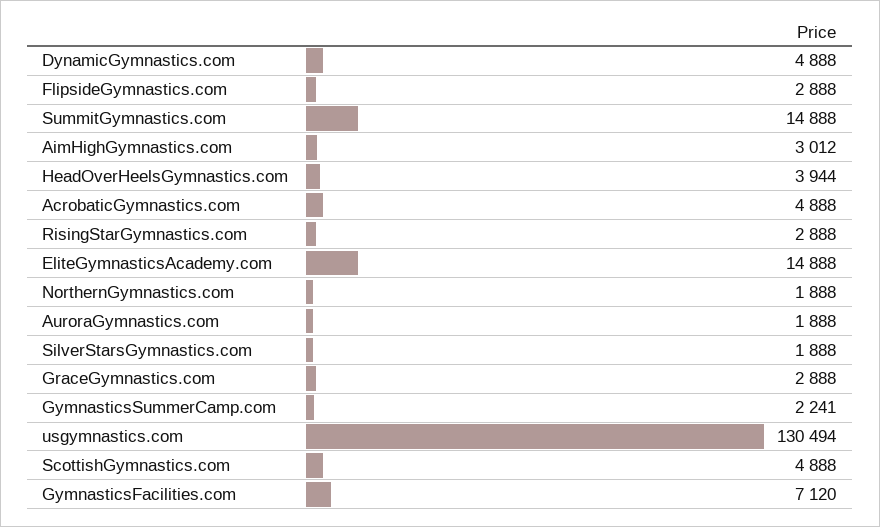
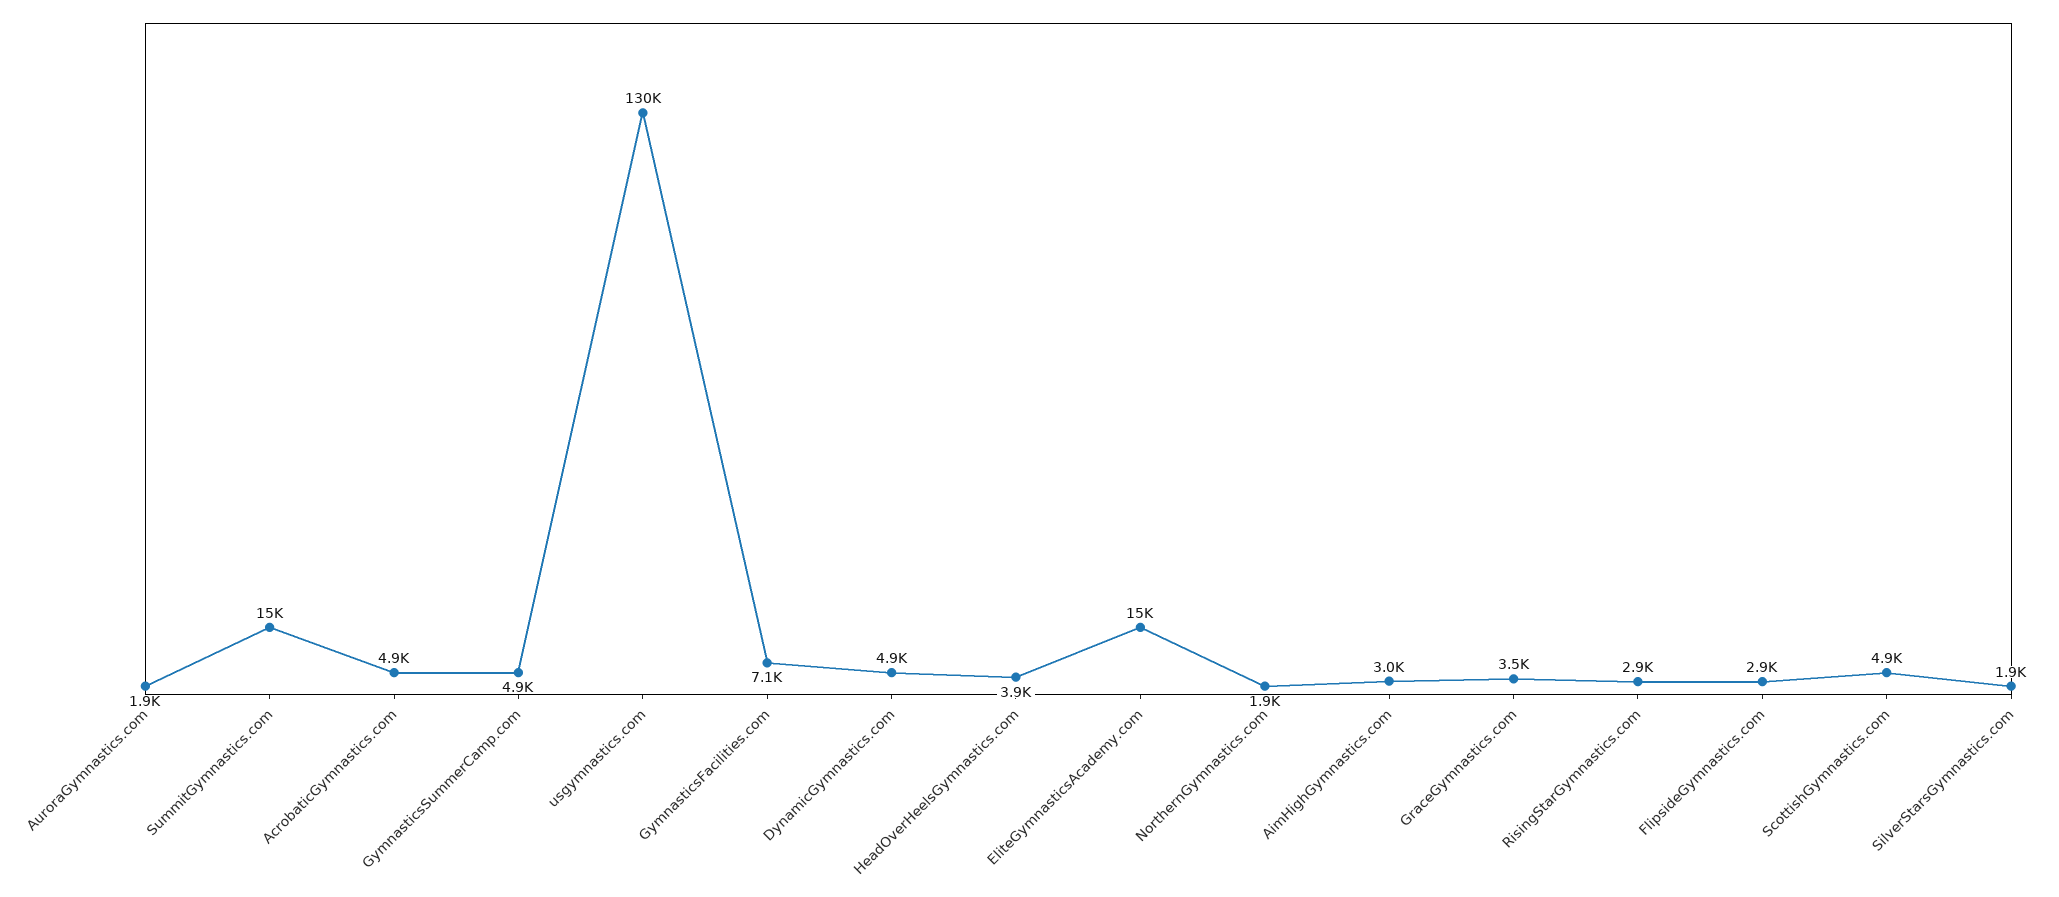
GraceGymnastics.com: 2888 -> 3500
GymnasticsSummerCamp.com: 2241 -> 4900

